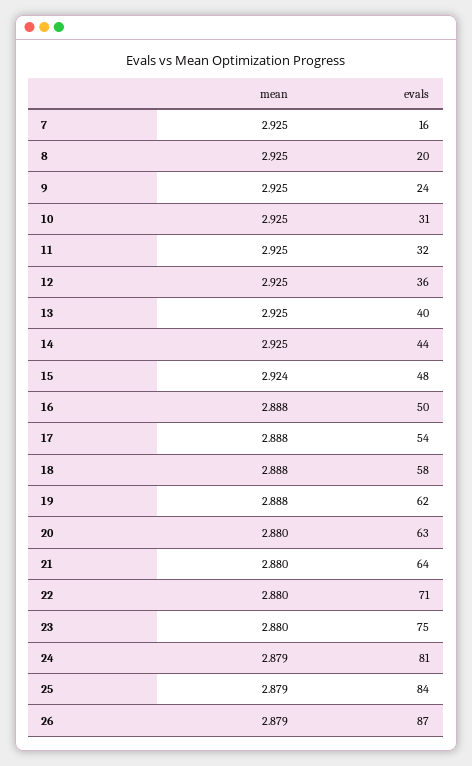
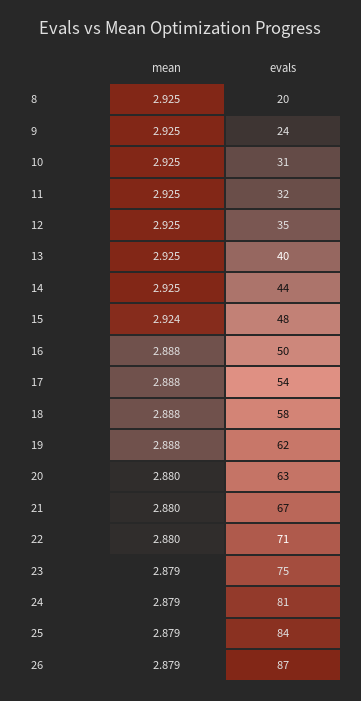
mean, 7: 2.925 -> none
evals, 7: 16 -> none
evals, 12: 36 -> 35
evals, 21: 64 -> 67
mean, 23: 2.88 -> 2.879

